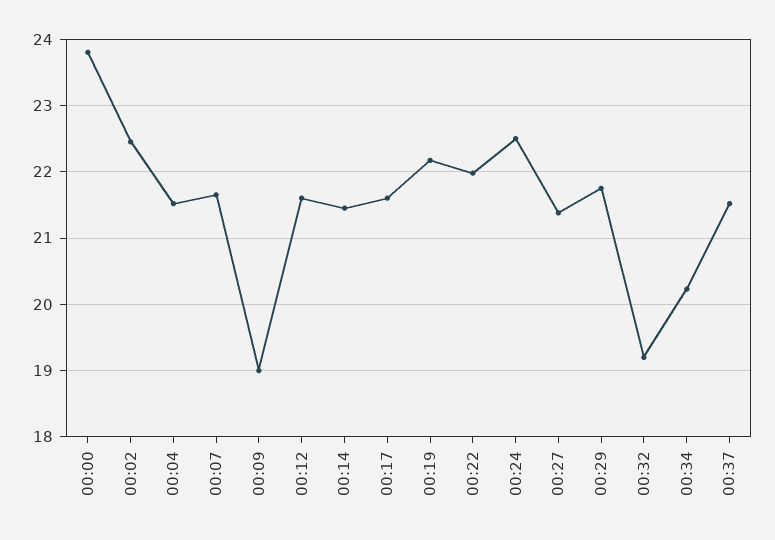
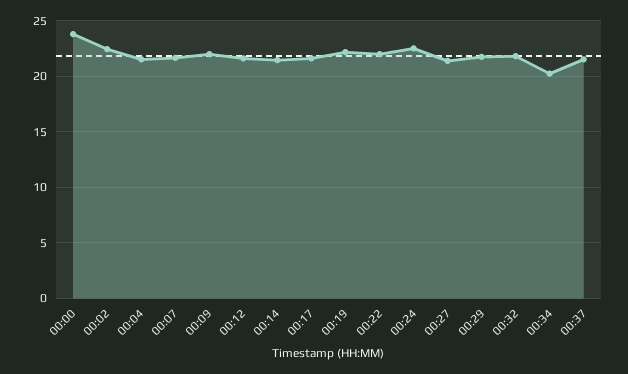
00:09: 19 -> 22
00:32: 19.2 -> 22

